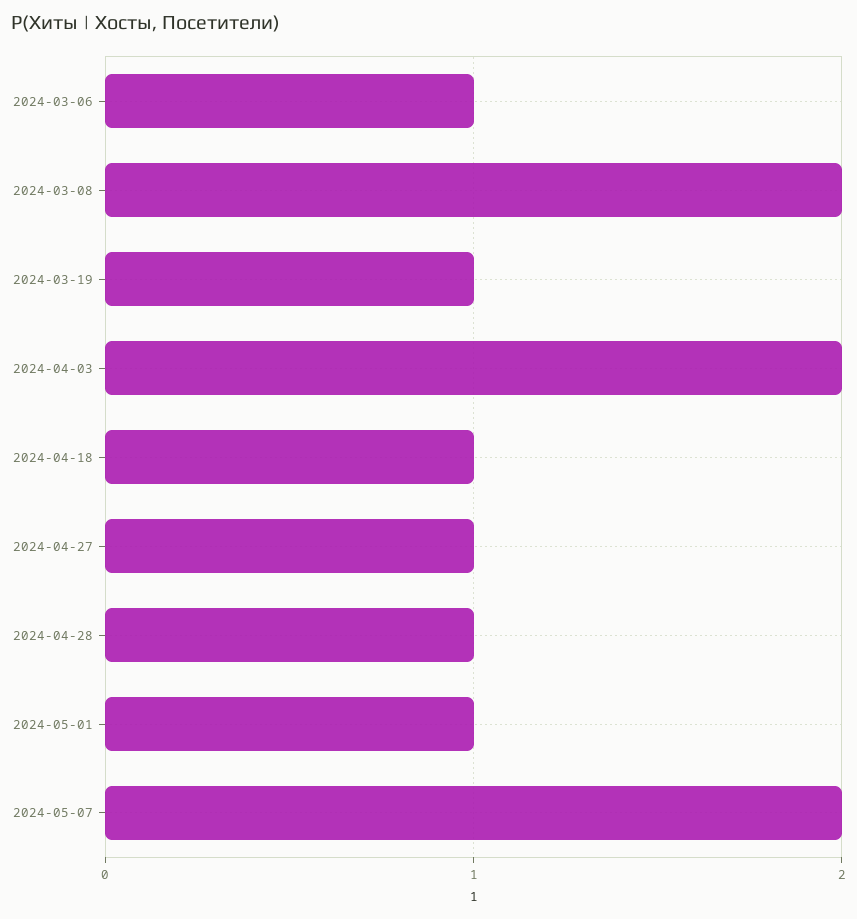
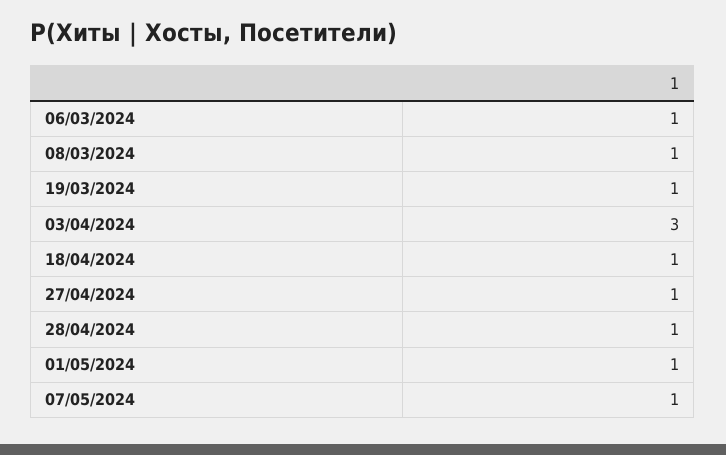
2024-03-08: 2 -> 1
2024-04-03: 2 -> 3
2024-05-07: 2 -> 1

